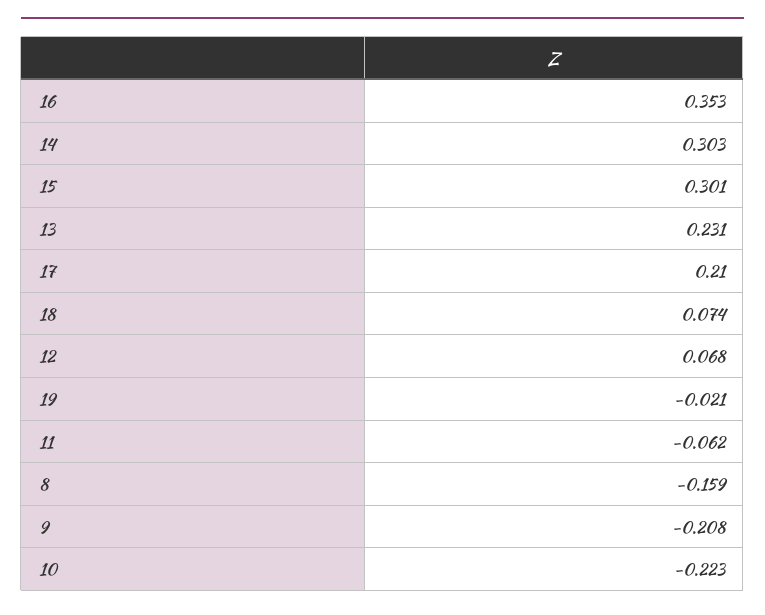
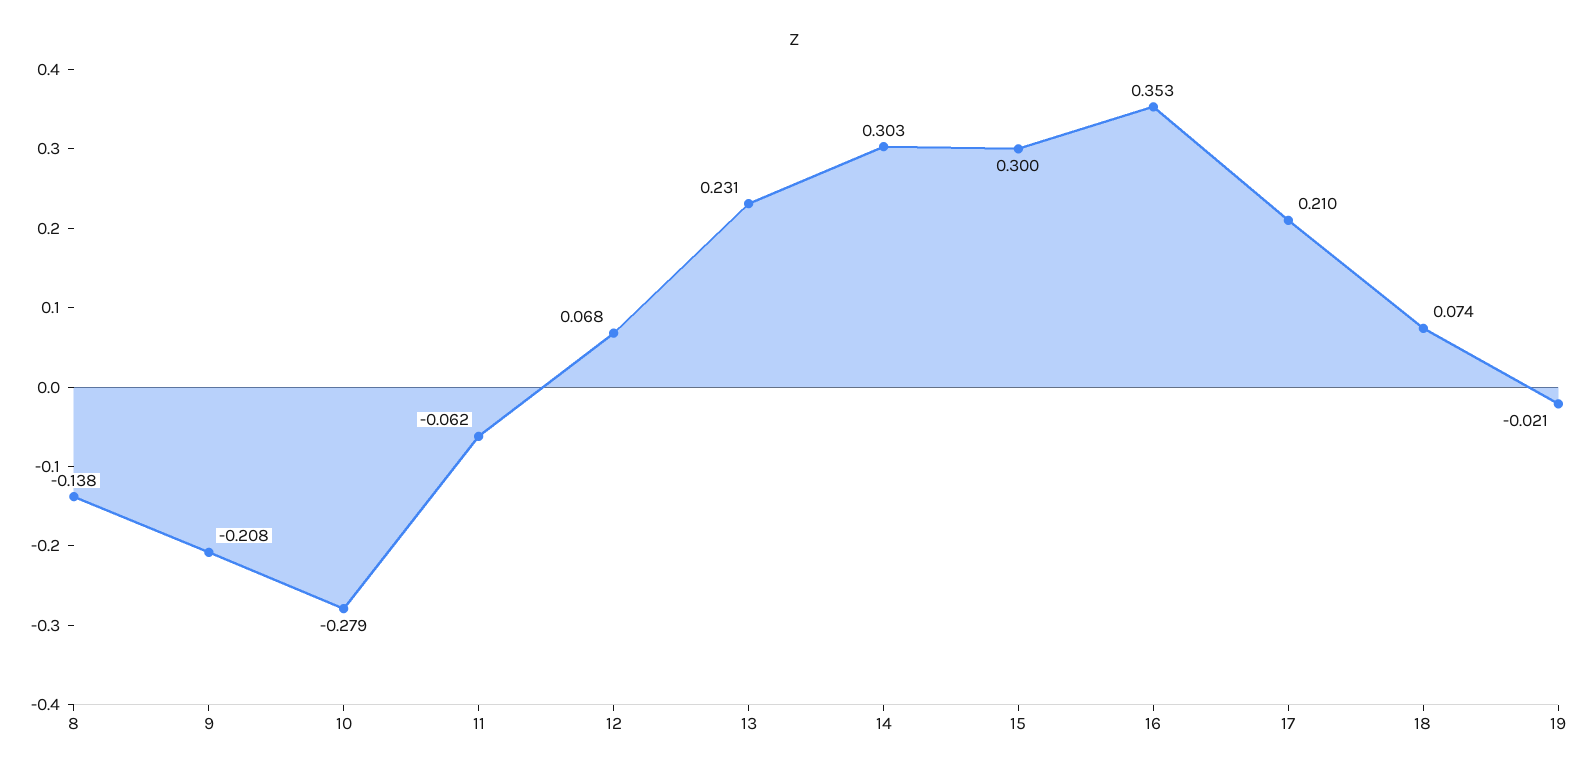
15: 0.301 -> 0.3
8: -0.159 -> -0.138
10: -0.223 -> -0.279

